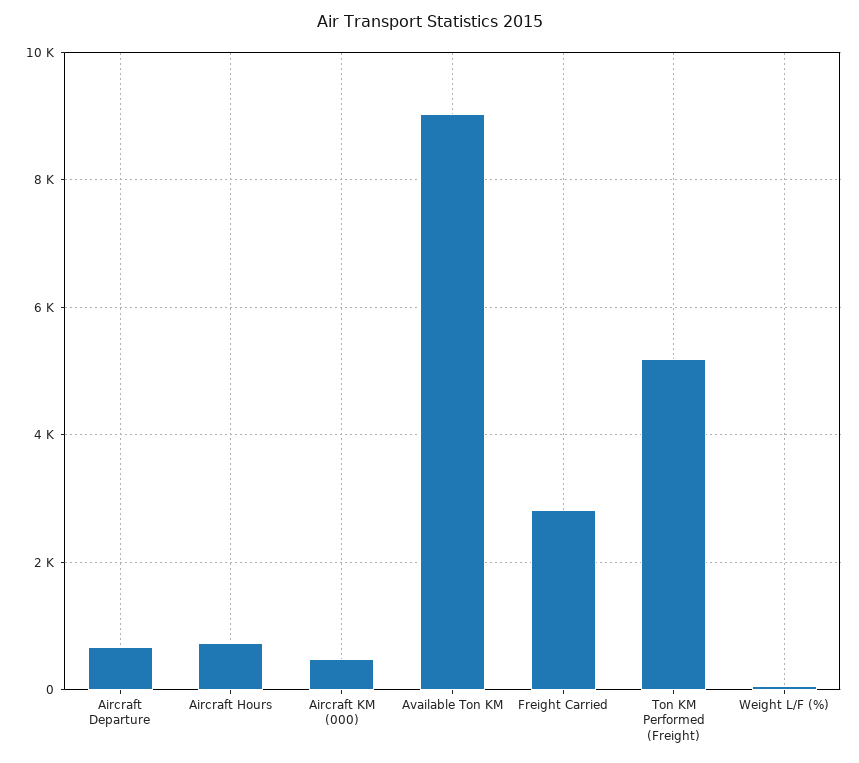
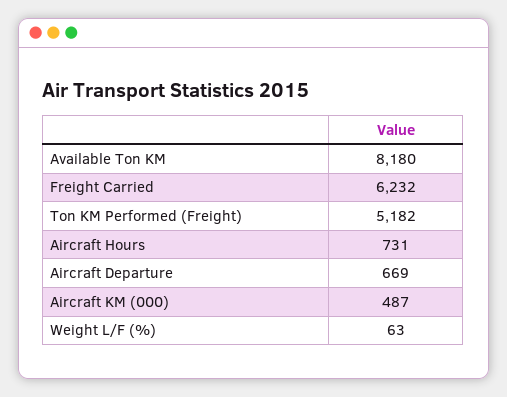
Available Ton KM: 9000 -> 8180
Freight Carried: 2800 -> 6232

